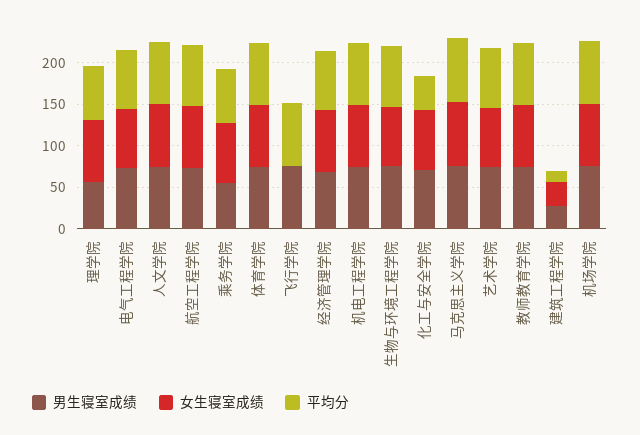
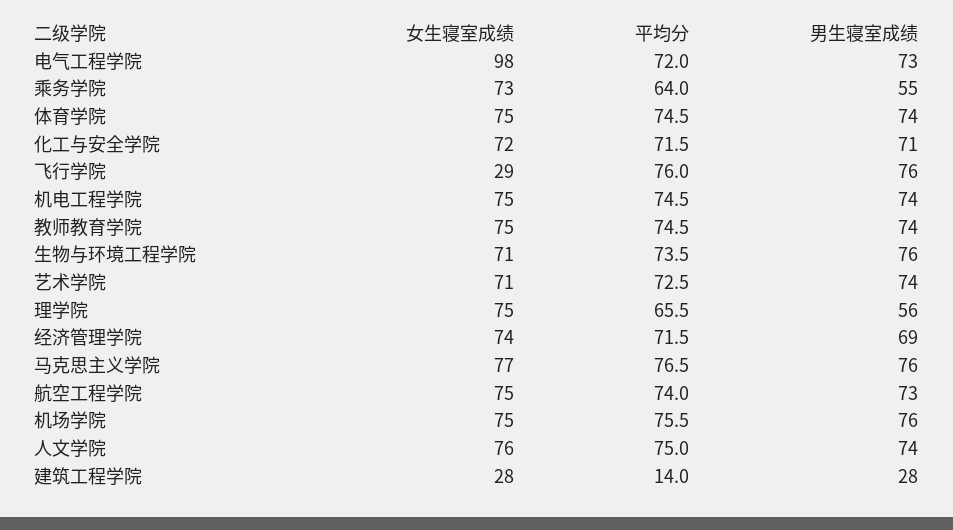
女生寝室成绩, 电气工程学院: 70 -> 98
女生寝室成绩, 飞行学院: 0 -> 29
平均分, 化工与安全学院: 40 -> 71.5

